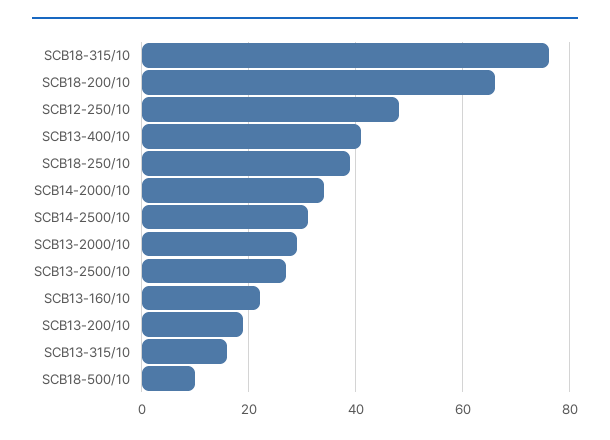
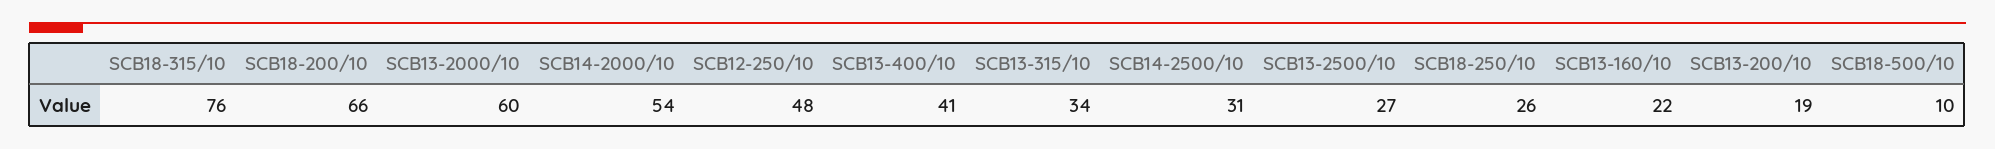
SCB18-250/10: 40 -> 26
SCB14-2000/10: 35 -> 54
SCB13-2000/10: 30 -> 60
SCB13-315/10: 15 -> 34

